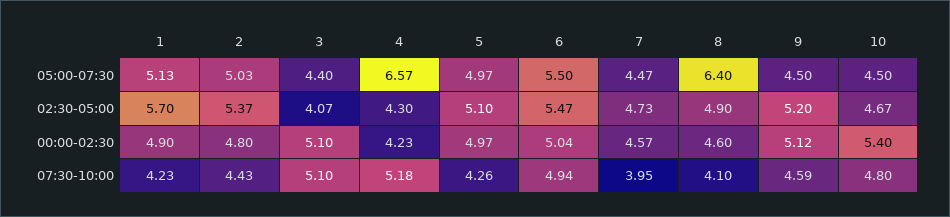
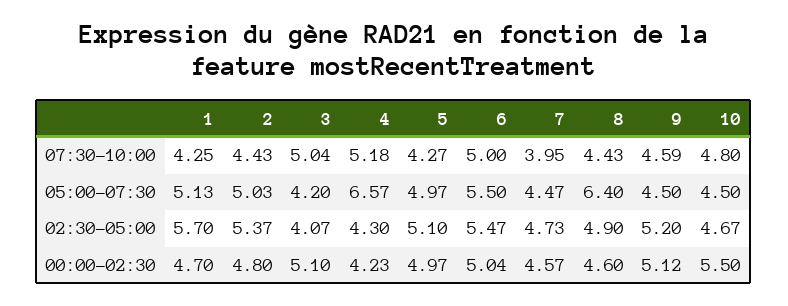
3, 05:00-07:30: 4.4 -> 4.2
1, 00:00-02:30: 4.9 -> 4.7
10, 00:00-02:30: 5.4 -> 5.5
1, 07:30-10:00: 4.23 -> 4.25
3, 07:30-10:00: 5.1 -> 5.04
5, 07:30-10:00: 4.26 -> 4.27
6, 07:30-10:00: 4.94 -> 5
8, 07:30-10:00: 4.1 -> 4.43

